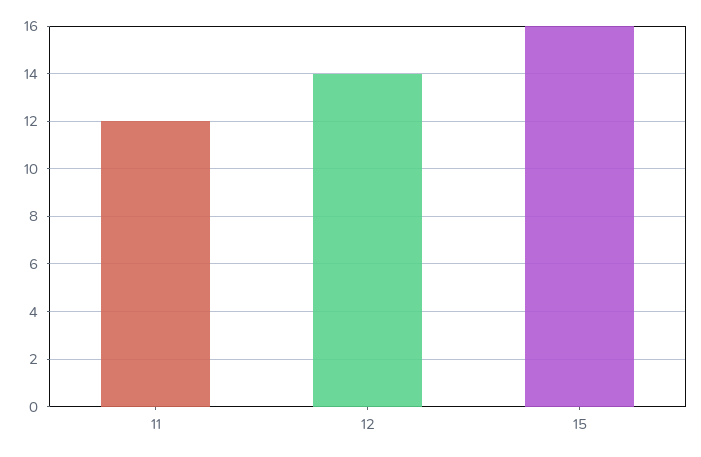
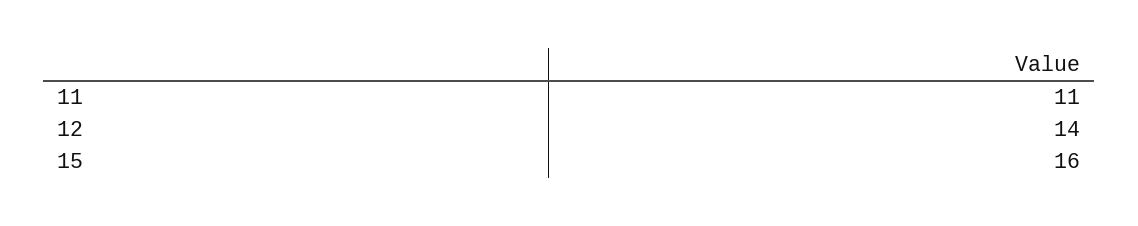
11: 12 -> 11

